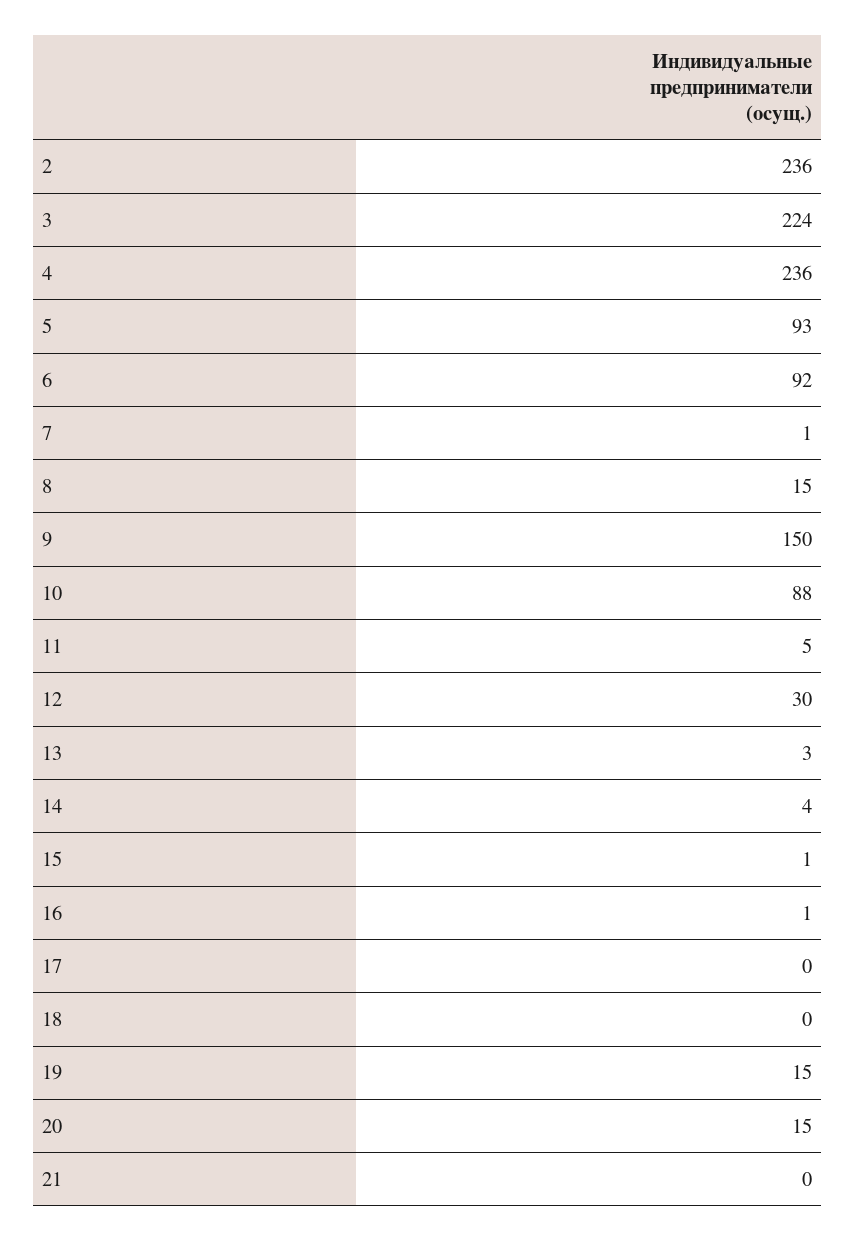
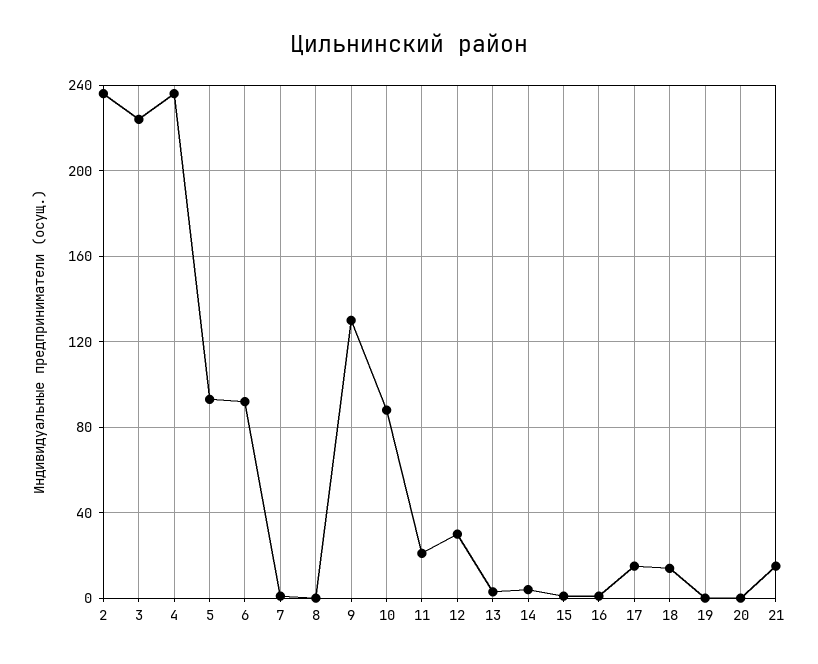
8: 15 -> 0
9: 150 -> 130
11: 5 -> 20
17: 0 -> 15
18: 0 -> 15
19: 15 -> 0
20: 15 -> 0
21: 0 -> 15

